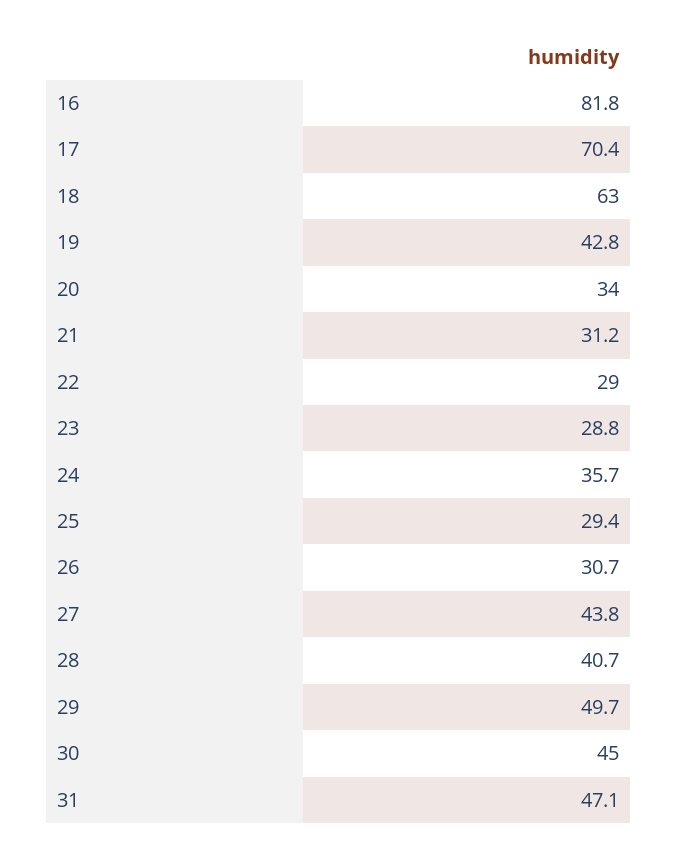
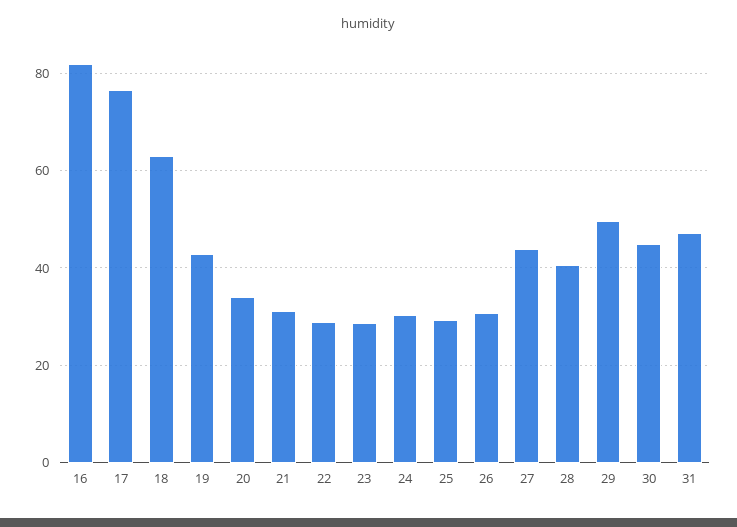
17: 70.4 -> 76
24: 35.7 -> 30

